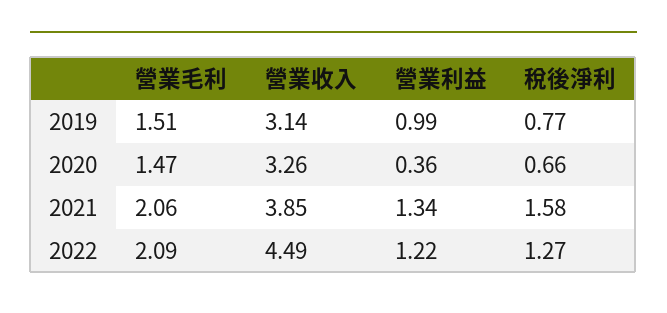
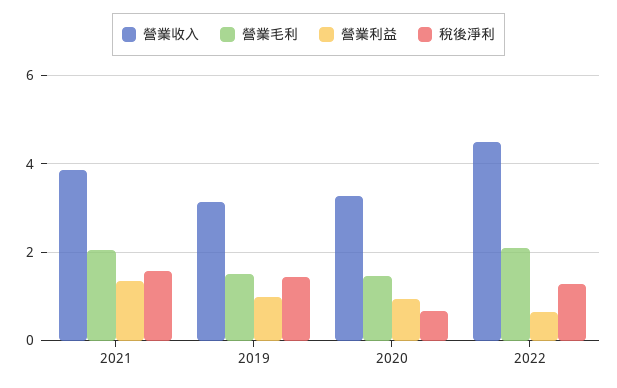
稅後淨利, 2019: 0.77 -> 1.4
營業利益, 2020: 0.36 -> 1
營業利益, 2022: 1.22 -> 0.6

